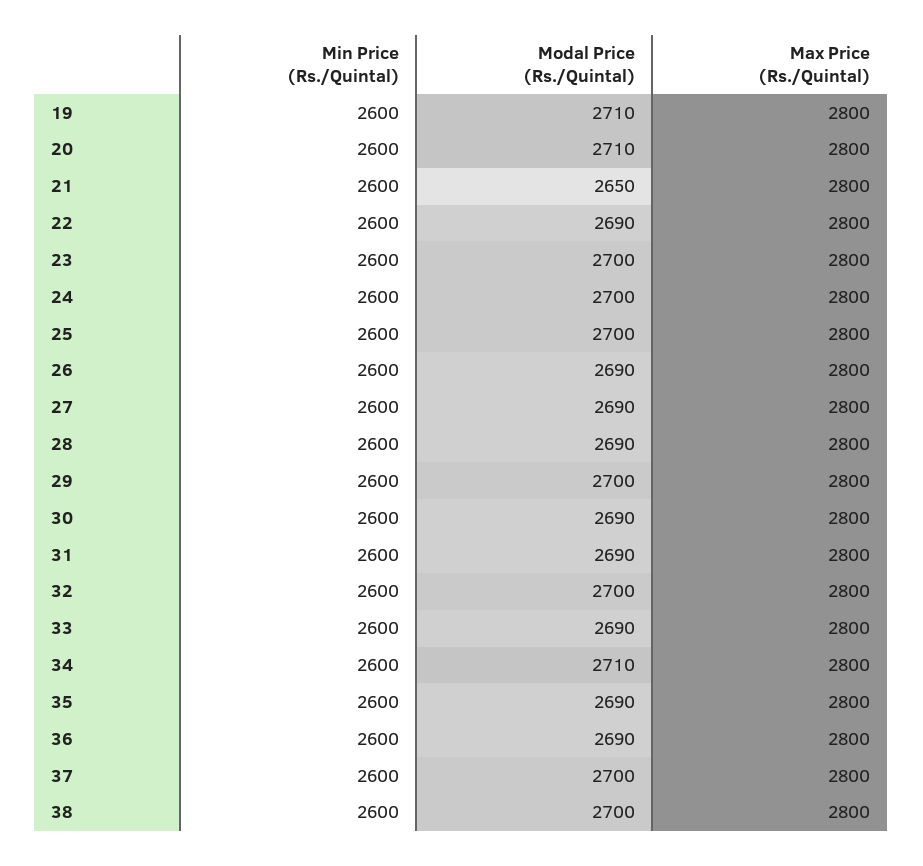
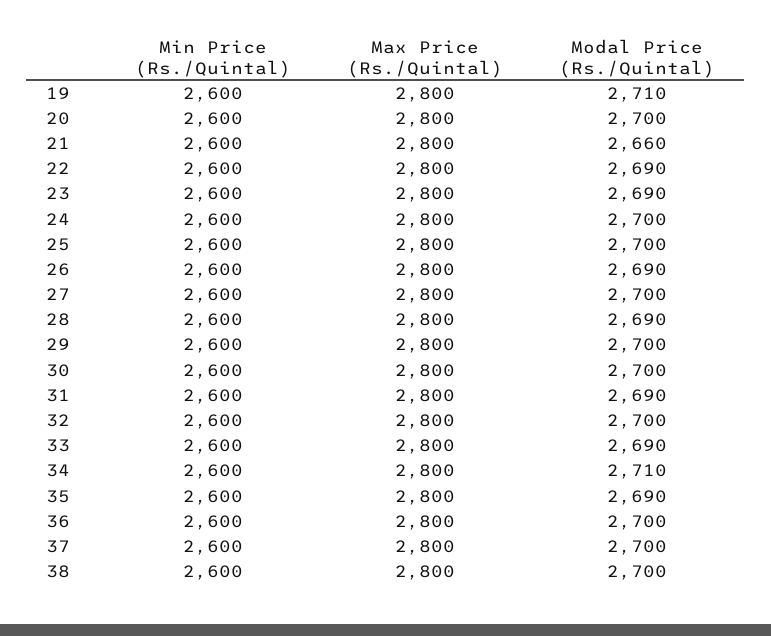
Modal Price (Rs./Quintal), 20: 2710 -> 2700
Modal Price (Rs./Quintal), 21: 2650 -> 2660
Modal Price (Rs./Quintal), 23: 2700 -> 2690
Modal Price (Rs./Quintal), 27: 2690 -> 2700
Modal Price (Rs./Quintal), 30: 2690 -> 2700
Modal Price (Rs./Quintal), 36: 2690 -> 2700

